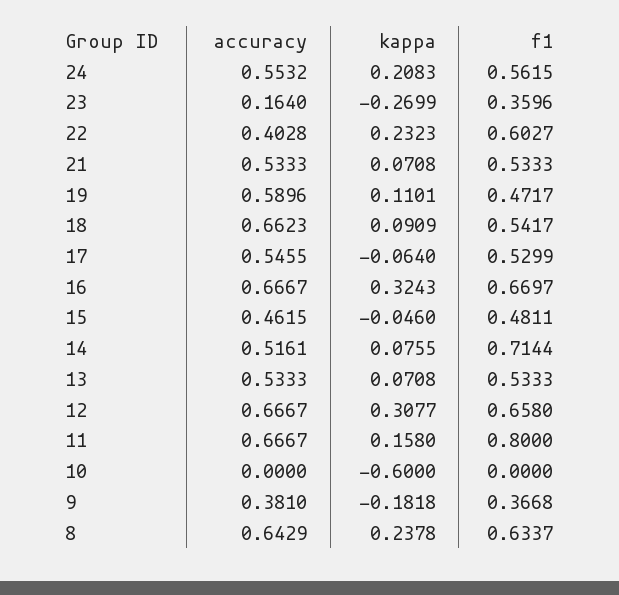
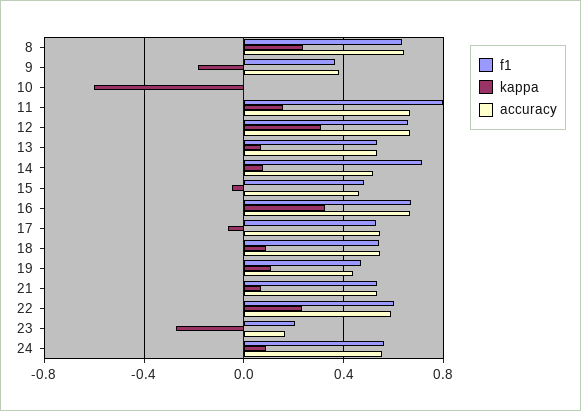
kappa, 24: 0.2083 -> 0.1
f1, 23: 0.3596 -> 0.2
accuracy, 22: 0.4028 -> 0.6
accuracy, 19: 0.5896 -> 0.45
accuracy, 18: 0.6623 -> 0.55

